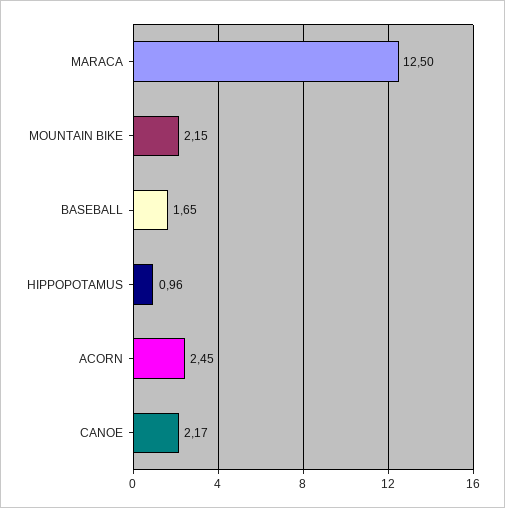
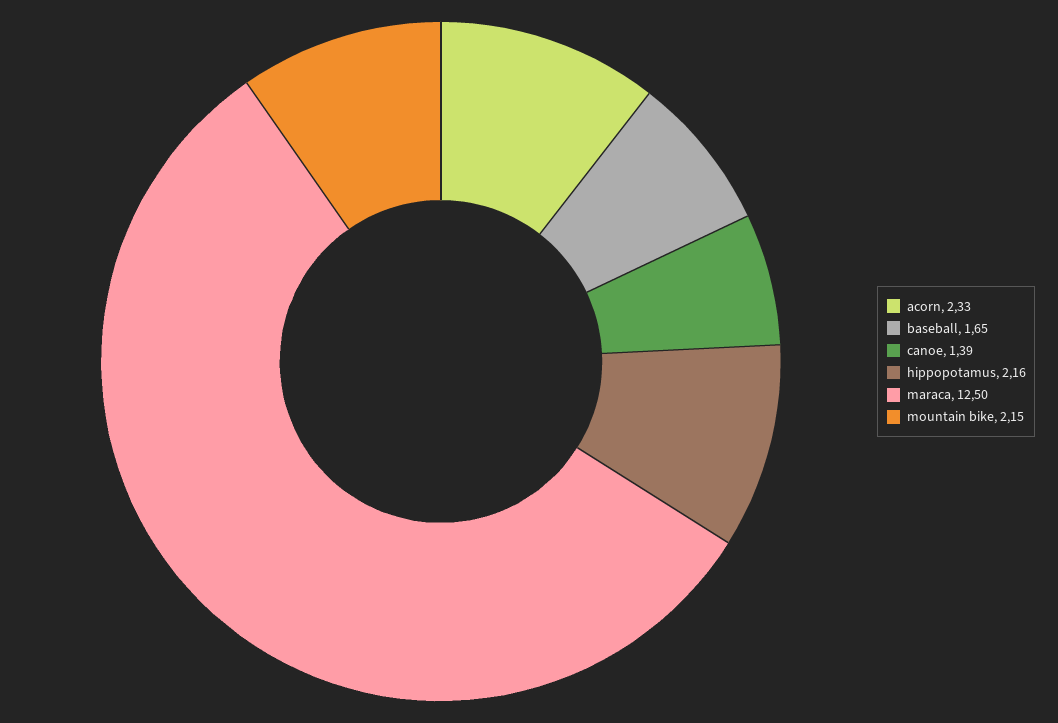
HIPPOPOTAMUS: 0.96 -> 2.16
ACORN: 2.45 -> 2.33
CANOE: 2.17 -> 1.39

